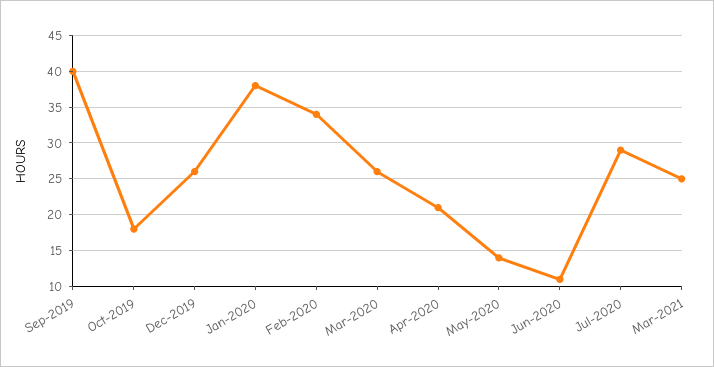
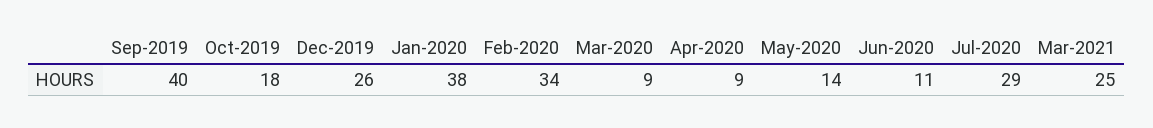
Mar-2020: 26 -> 9
Apr-2020: 21 -> 9

